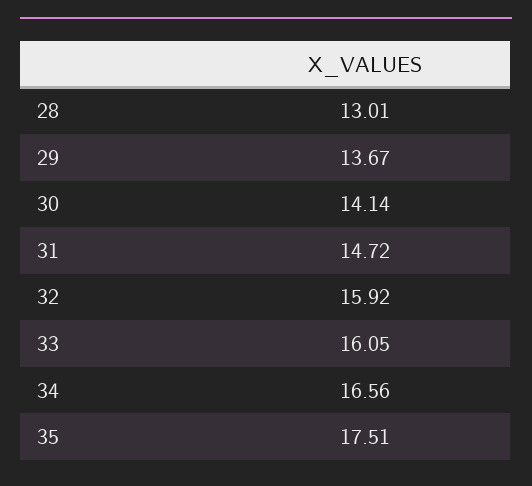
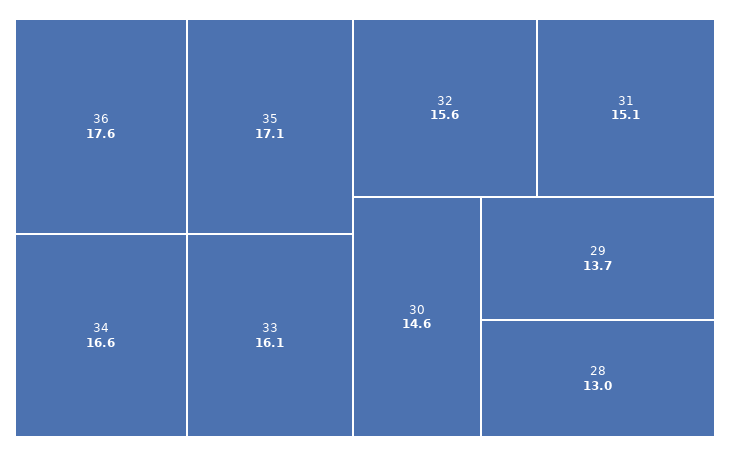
30: 14.14 -> 14.6
31: 14.72 -> 15.1
32: 15.92 -> 15.6
35: 17.51 -> 17.1
36: none -> 17.6

